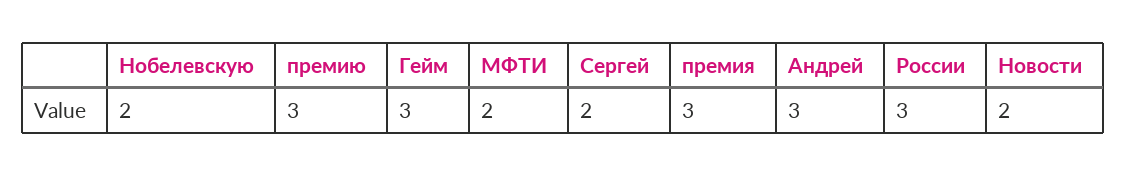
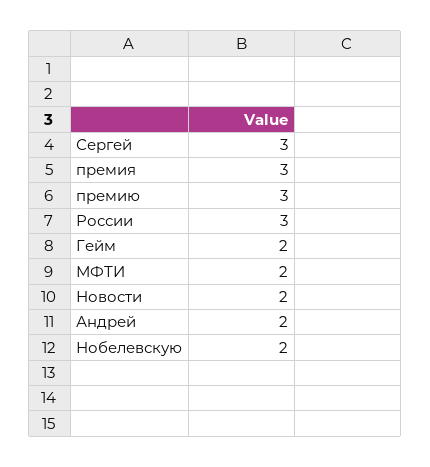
Гейм: 3 -> 2
Сергей: 2 -> 3
Андрей: 3 -> 2

